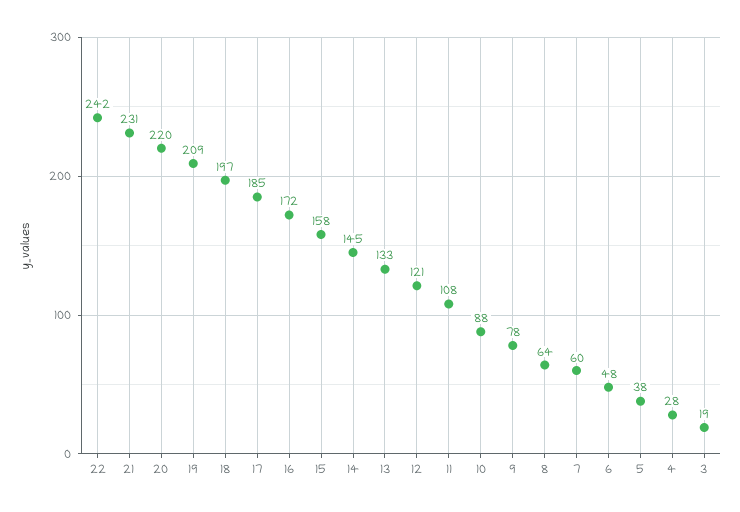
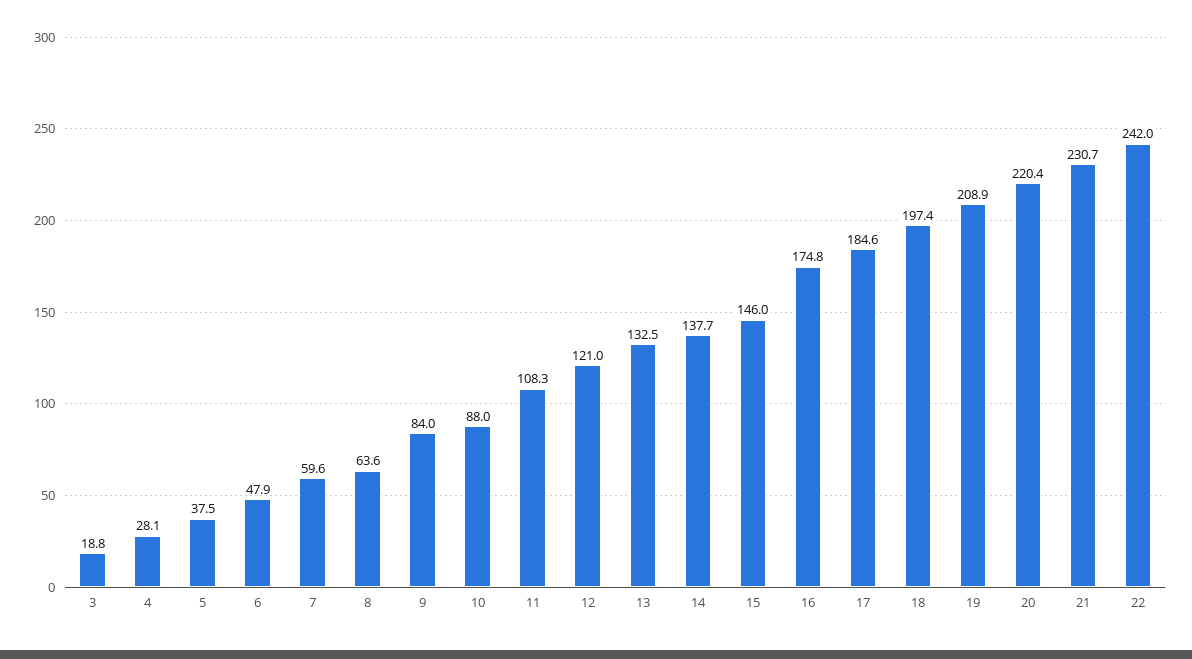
16: 172 -> 174.8
15: 158 -> 146
14: 145 -> 137.7
9: 78 -> 84

